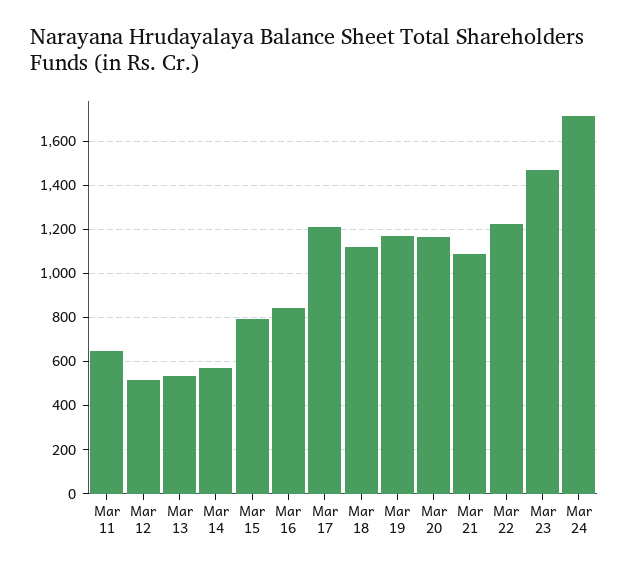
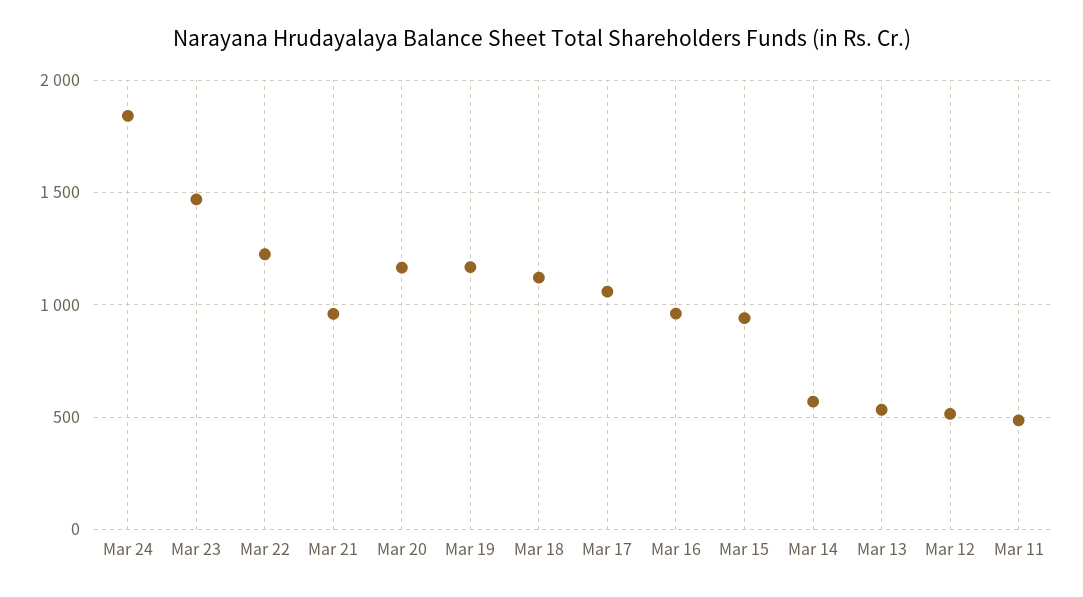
Mar 11: 650 -> 500
Mar 15: 800 -> 950
Mar 16: 850 -> 950
Mar 17: 1200 -> 1050
Mar 21: 1100 -> 950
Mar 24: 1700 -> 1850

